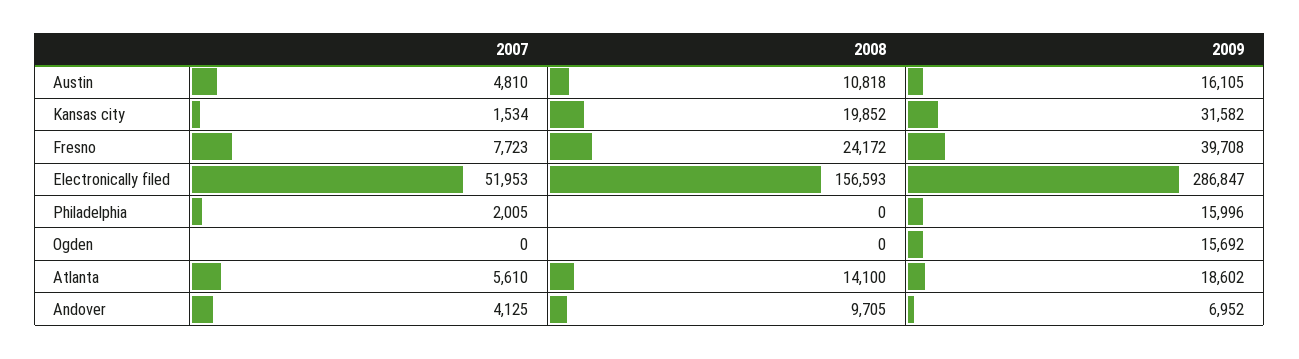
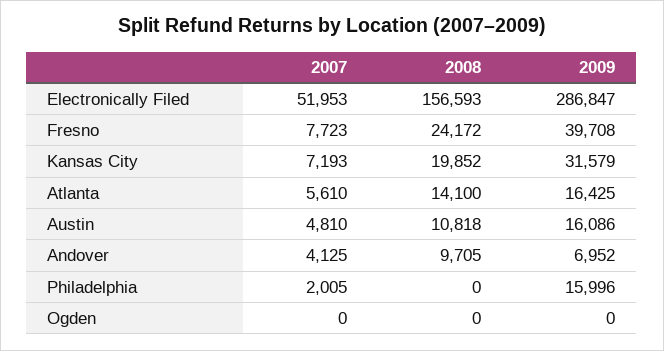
2009, Austin: 16105 -> 16086
2007, Kansas city: 1534 -> 7193
2009, Kansas city: 31582 -> 31579
2009, Ogden: 15692 -> 0
2009, Atlanta: 18602 -> 16425

